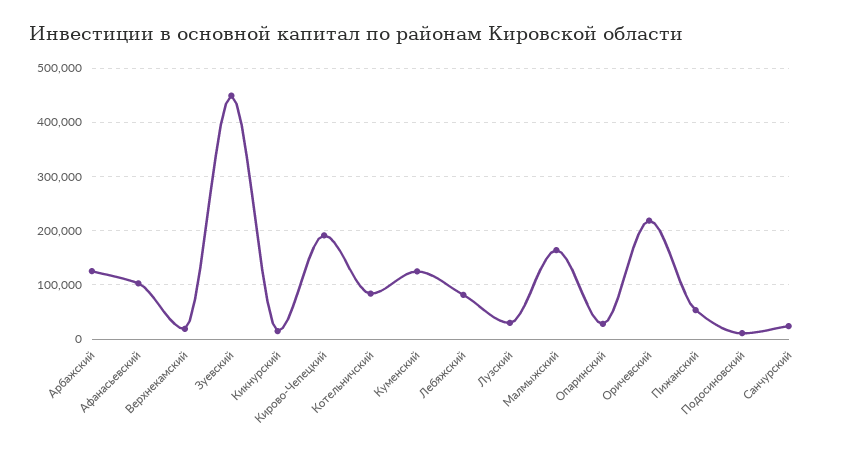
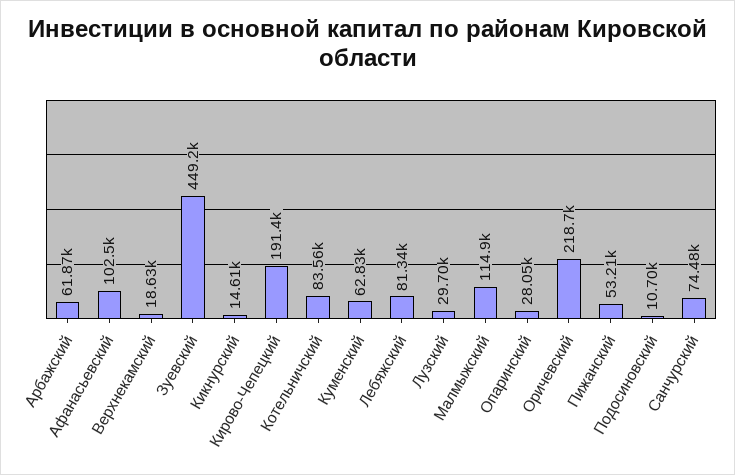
Арбажский: 120000 -> 61870
Куменский: 120000 -> 62830
Малмыжский: 160000 -> 114900
Санчурский: 20000 -> 74480

